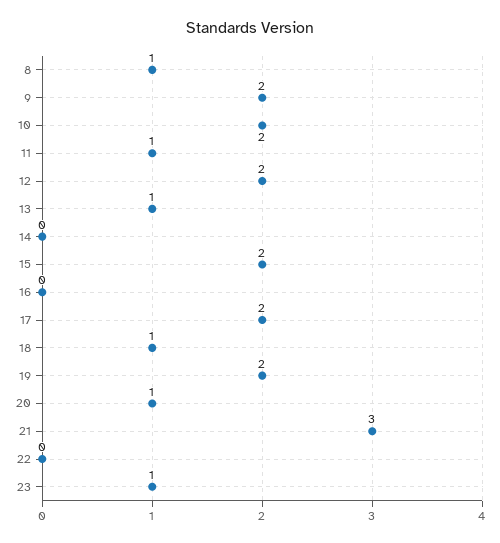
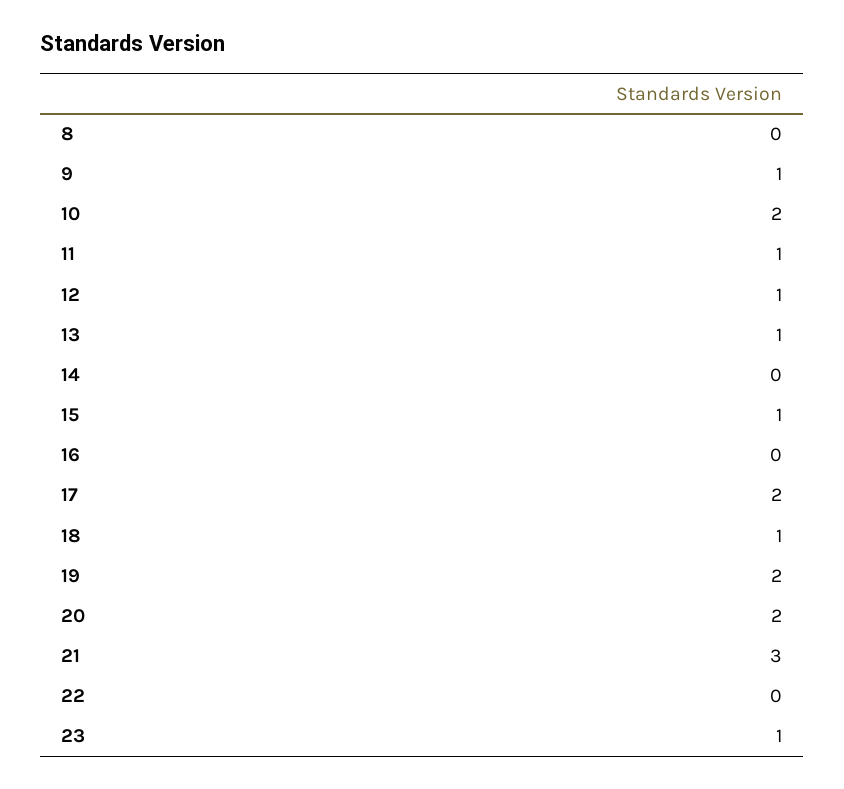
8: 1 -> 0
9: 2 -> 1
12: 2 -> 1
15: 2 -> 1
20: 1 -> 2

